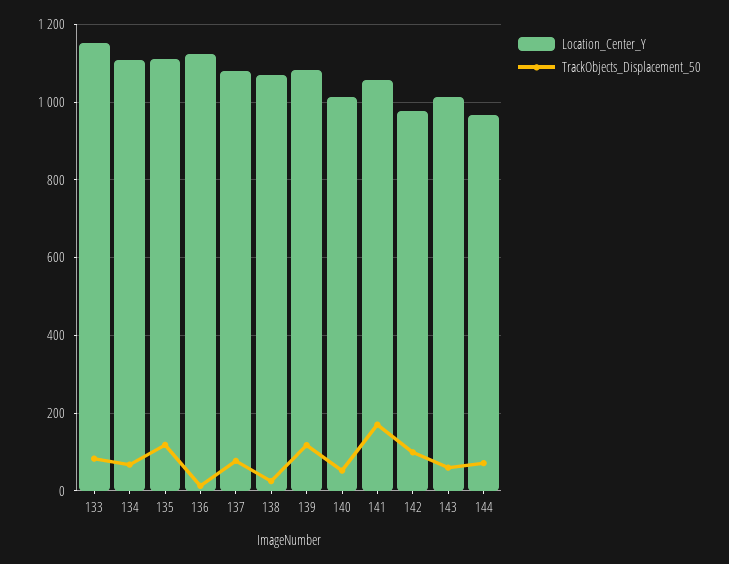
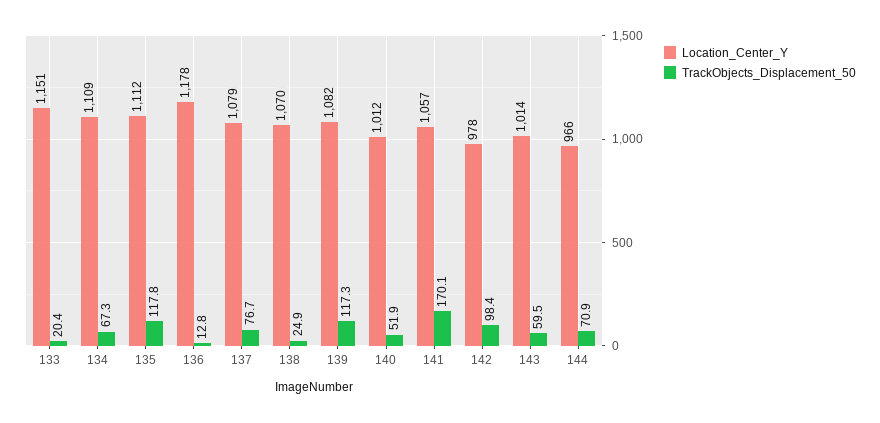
TrackObjects_Displacement_50, 133: 80 -> 20.4
Location_Center_Y, 136: 1120 -> 1178

